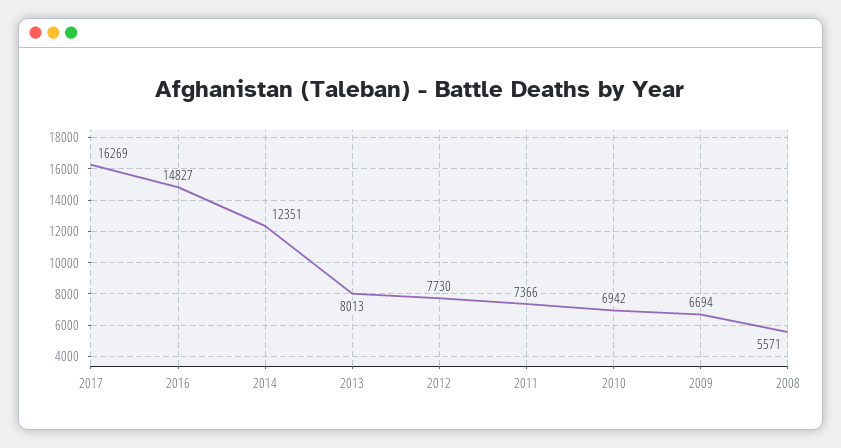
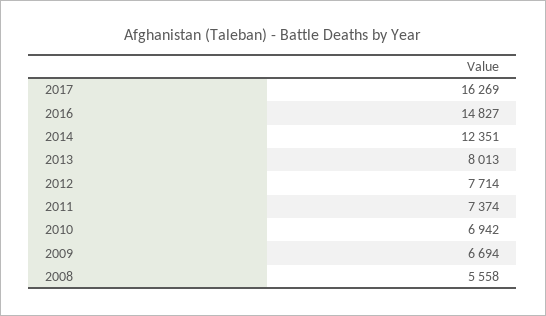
2012: 7730 -> 7714
2011: 7366 -> 7374
2008: 5571 -> 5558

